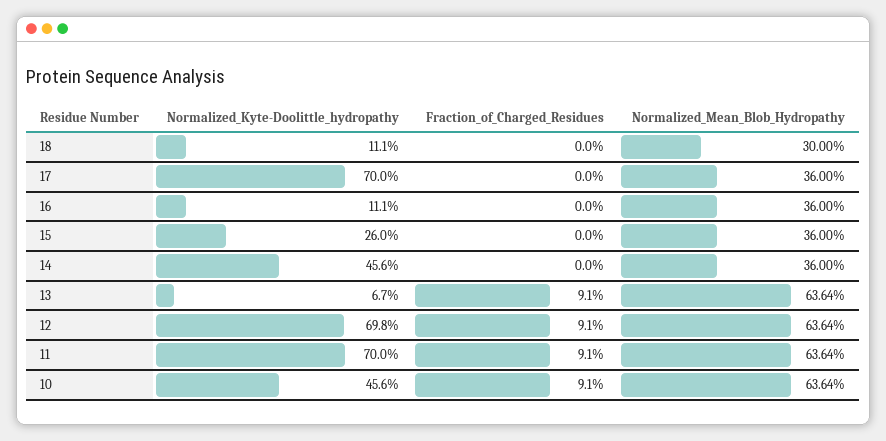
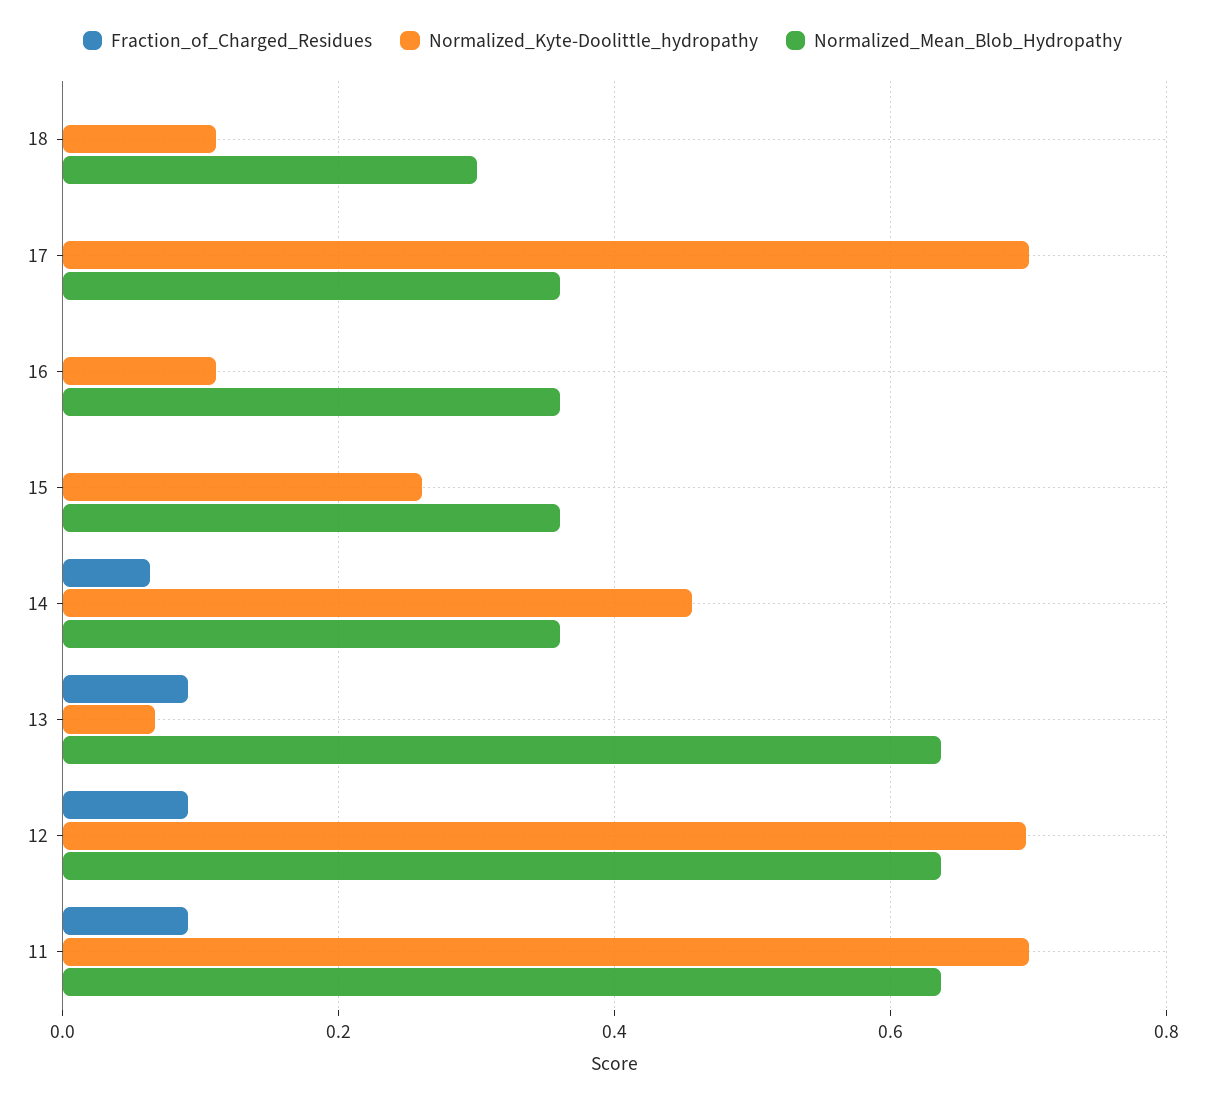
Fraction_of_Charged_Residues, 14: 0 -> 0.06
Normalized_Kyte-Doolittle_hydropathy, 10: 0.456 -> none
Fraction_of_Charged_Residues, 10: 0.091 -> none
Normalized_Mean_Blob_Hydropathy, 10: 0.6364 -> none

